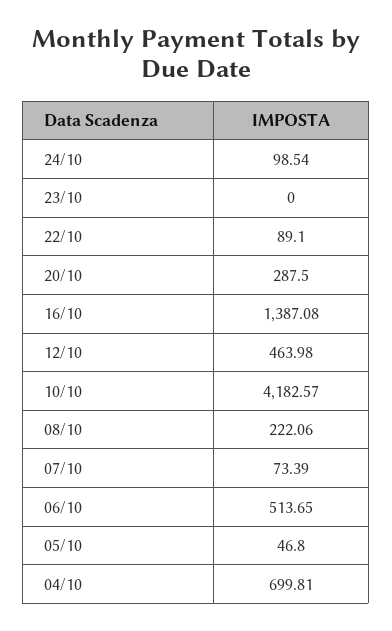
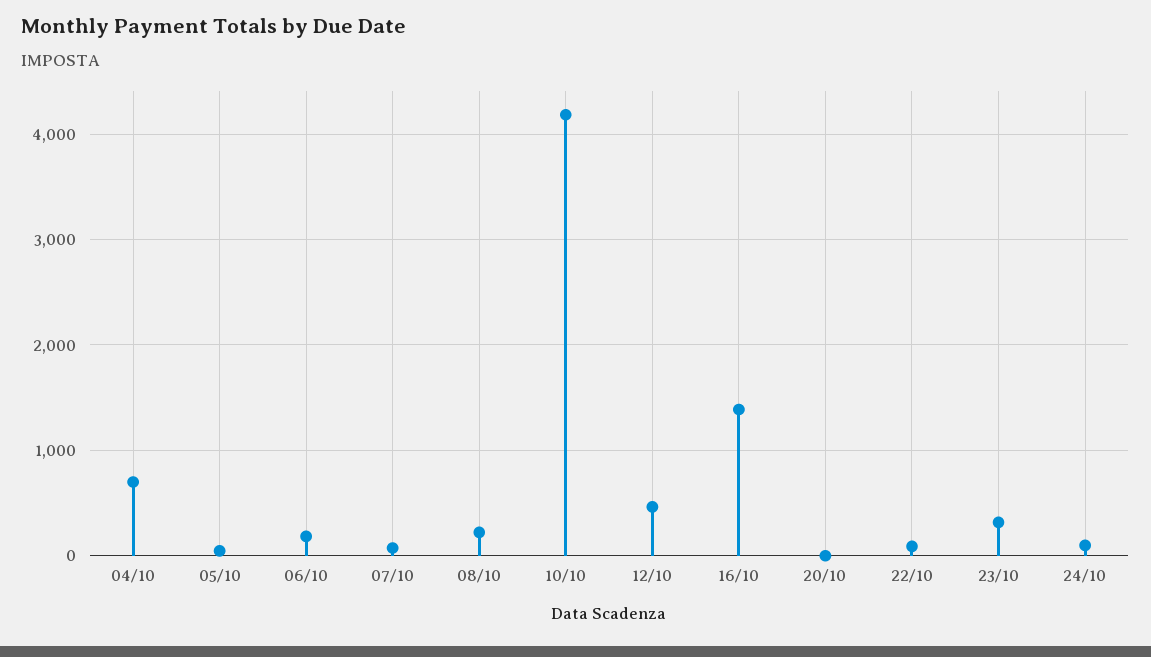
23/10: 0 -> 300
20/10: 287.5 -> 0
06/10: 513.65 -> 200

